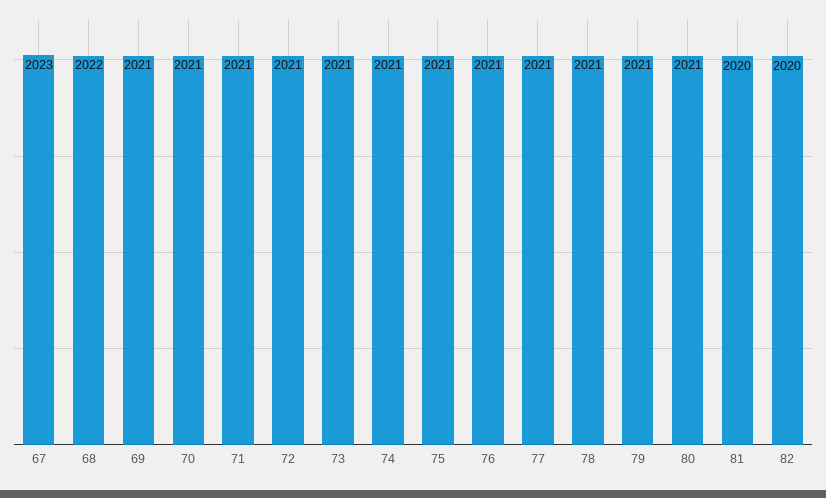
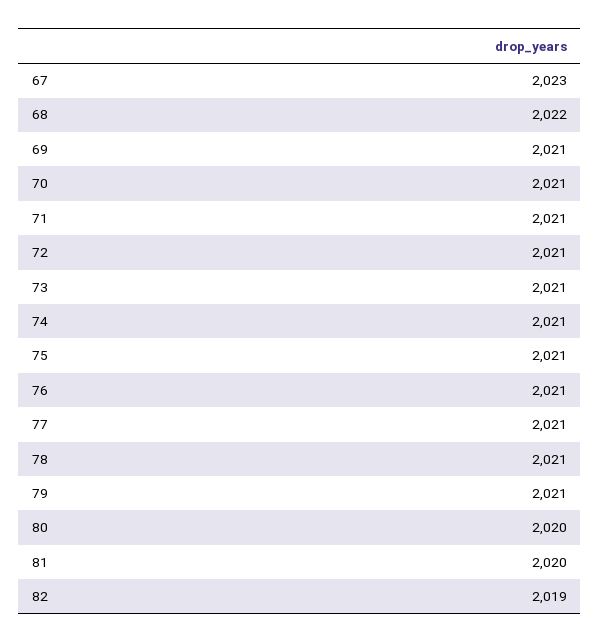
80: 2021 -> 2020
82: 2020 -> 2019

